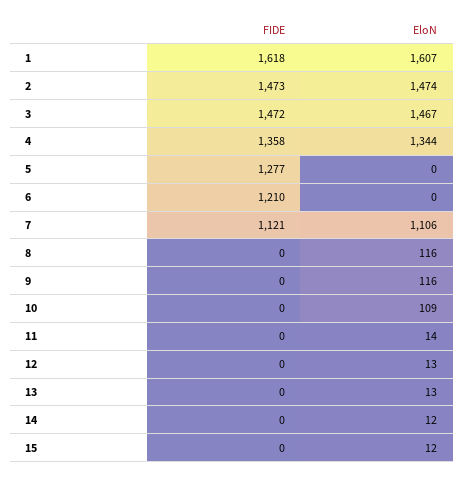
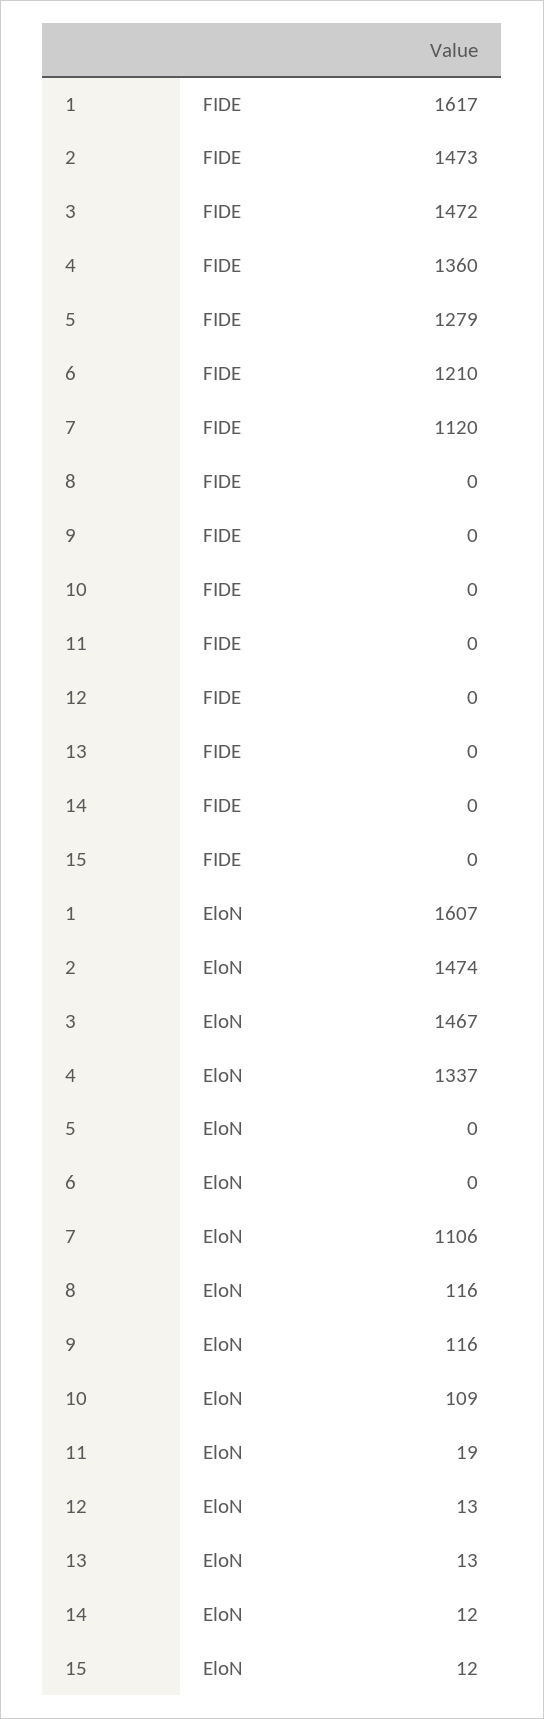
FIDE, 1: 1618 -> 1617
FIDE, 4: 1358 -> 1360
EloN, 4: 1344 -> 1337
FIDE, 5: 1277 -> 1279
FIDE, 7: 1121 -> 1120
EloN, 11: 14 -> 19

